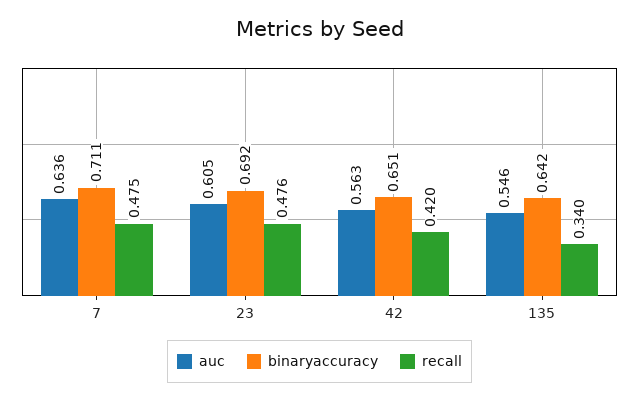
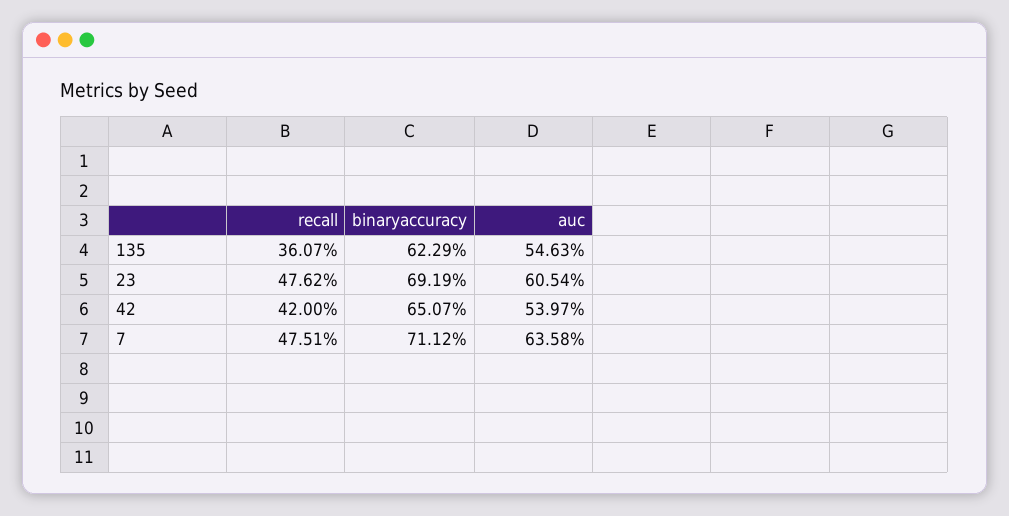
auc, 42: 0.563 -> 0.5397
binaryaccuracy, 135: 0.642 -> 0.6229
recall, 135: 0.34 -> 0.3607

